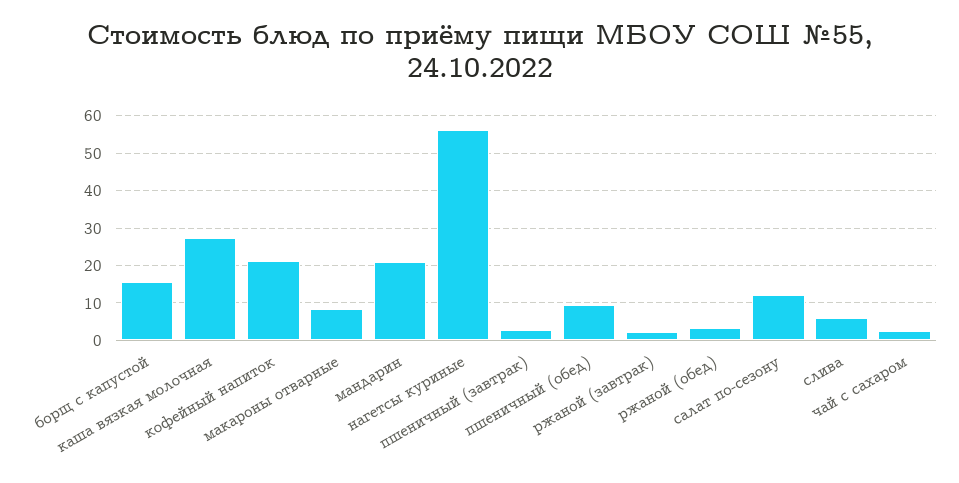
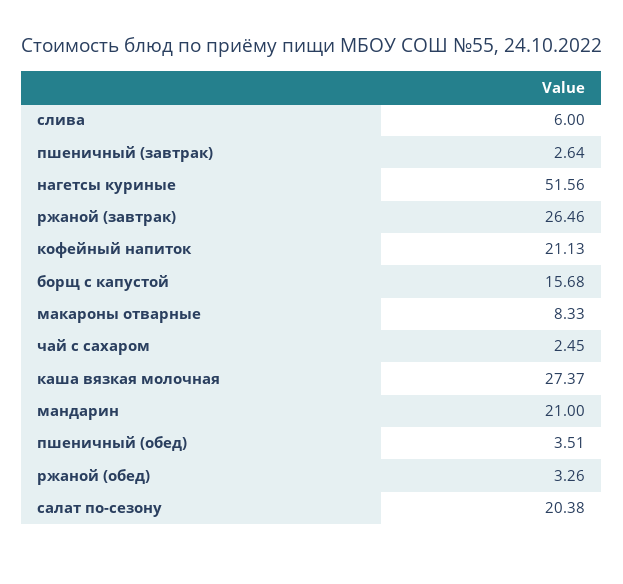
нагетсы куриные: 56 -> 51.56
пшеничный (обед): 10 -> 3.51
ржаной (завтрак): 2 -> 26.46
салат по-сезону: 12 -> 20.38

